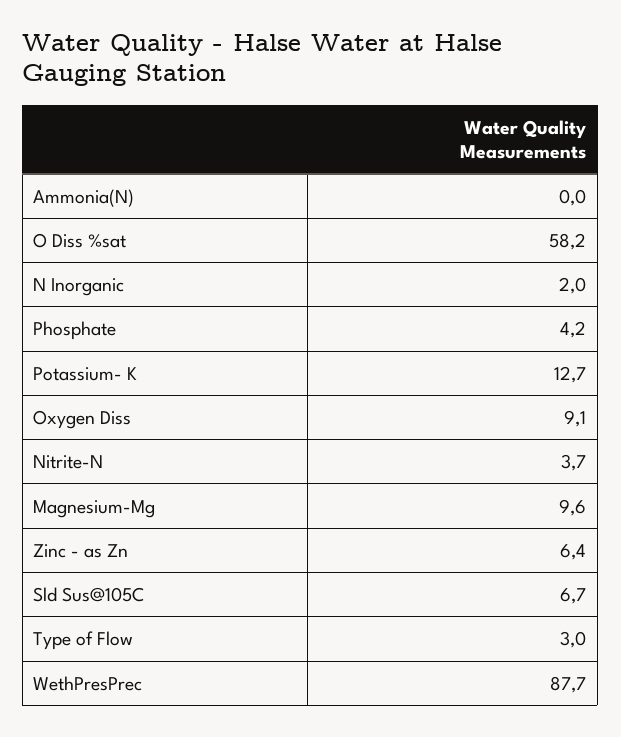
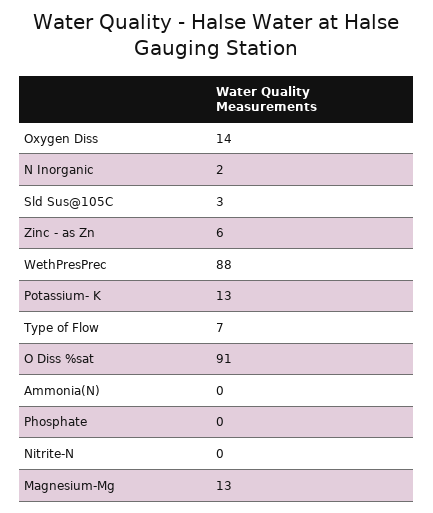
O Diss %sat: 58.2 -> 91
Phosphate: 4.2 -> 0
Oxygen Diss: 9.1 -> 14
Nitrite-N: 3.7 -> 0
Magnesium-Mg: 9.6 -> 13
Sld Sus@105C: 6.7 -> 3
Type of Flow: 3 -> 7

